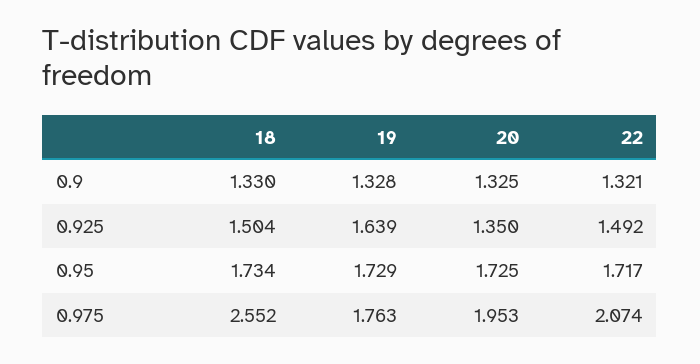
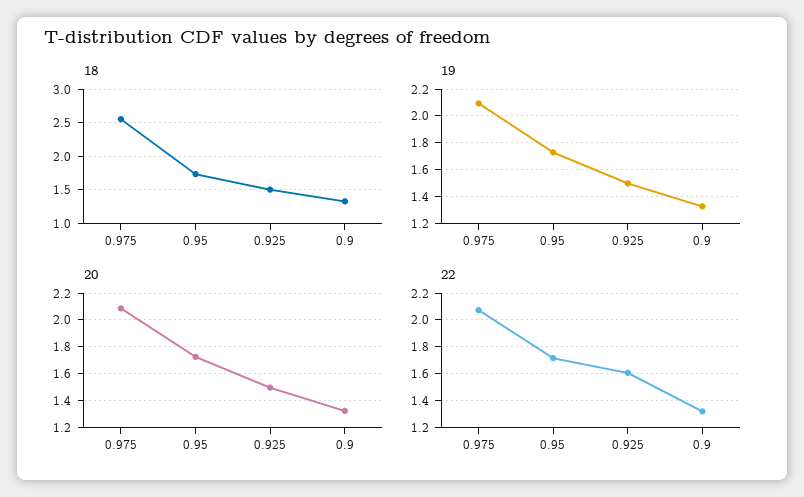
19, 0.925: 1.639 -> 1.5
20, 0.925: 1.35 -> 1.5
22, 0.925: 1.492 -> 1.6
19, 0.975: 1.763 -> 2.1
20, 0.975: 1.953 -> 2.1

